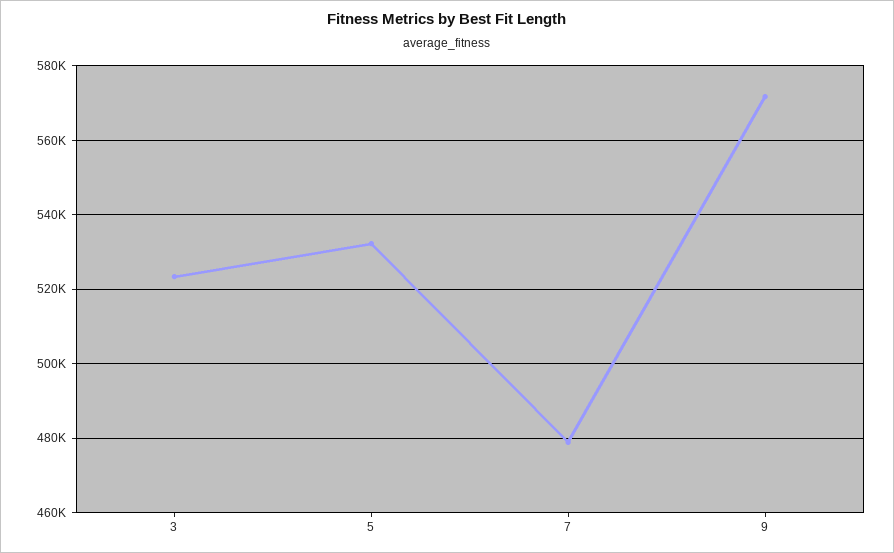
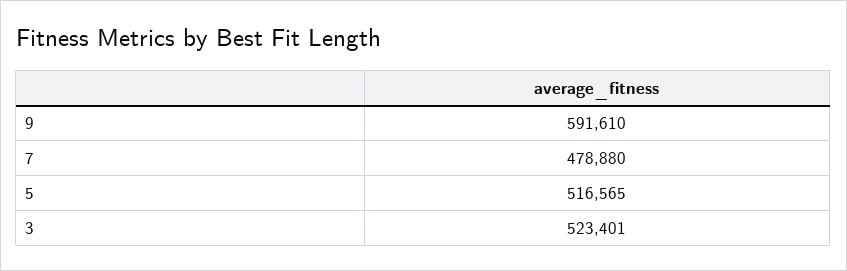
5: 532000 -> 516565
9: 572000 -> 591610

